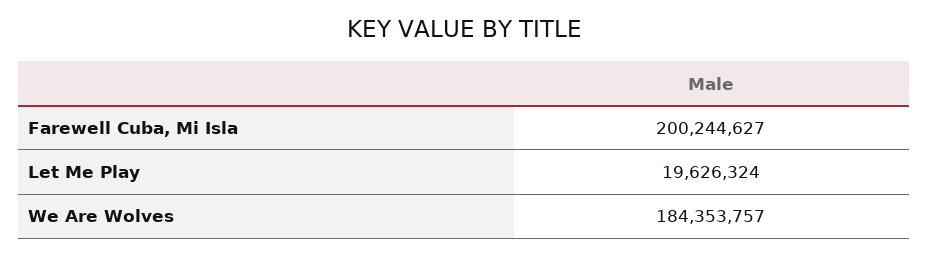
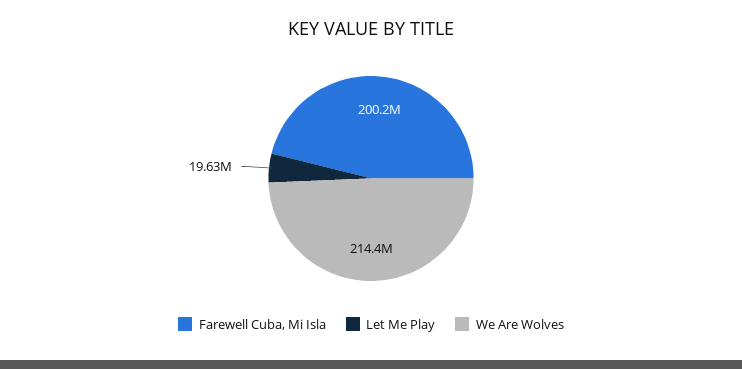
We Are Wolves: 184353757 -> 214400000

